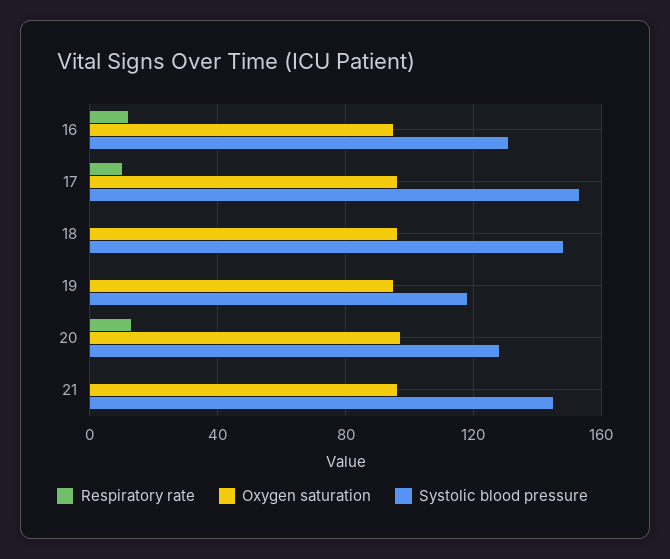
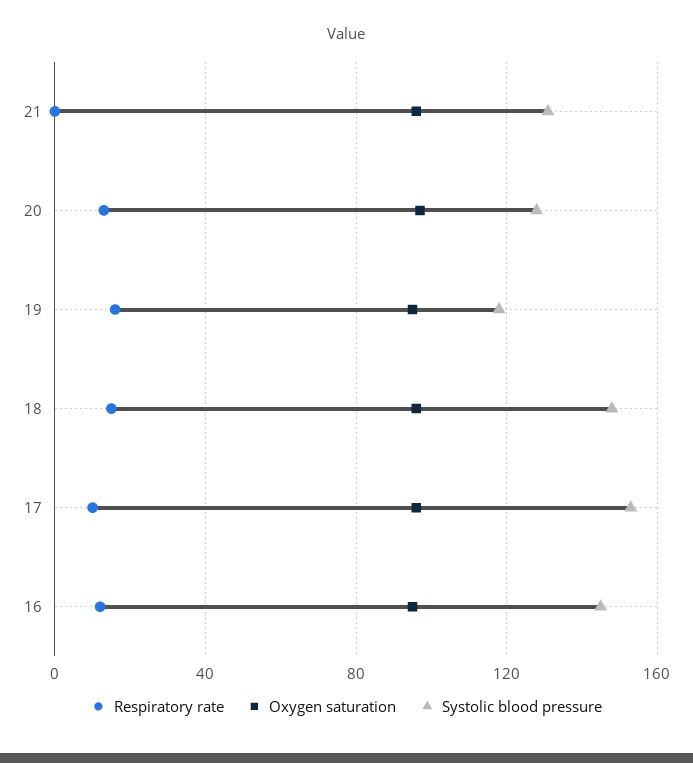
Systolic blood pressure, 16: 130 -> 145
Respiratory rate, 18: 0 -> 15
Respiratory rate, 19: 0 -> 15
Systolic blood pressure, 21: 145 -> 130

